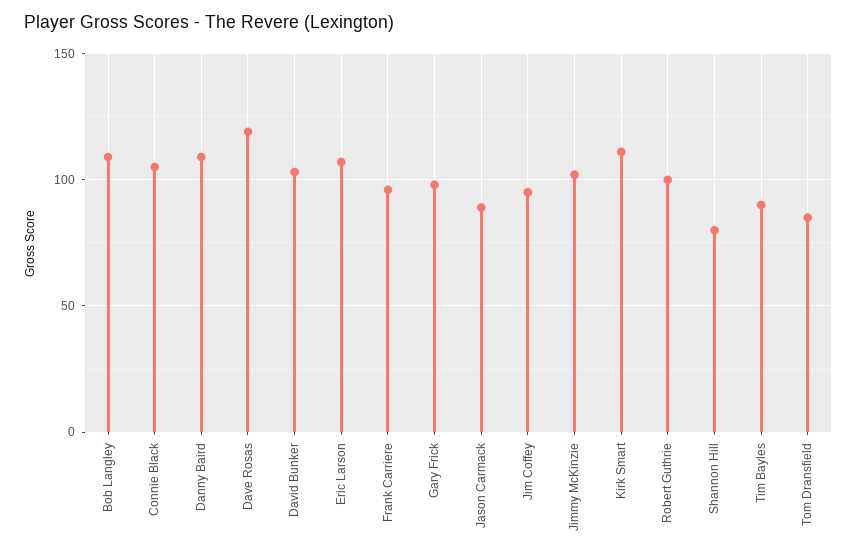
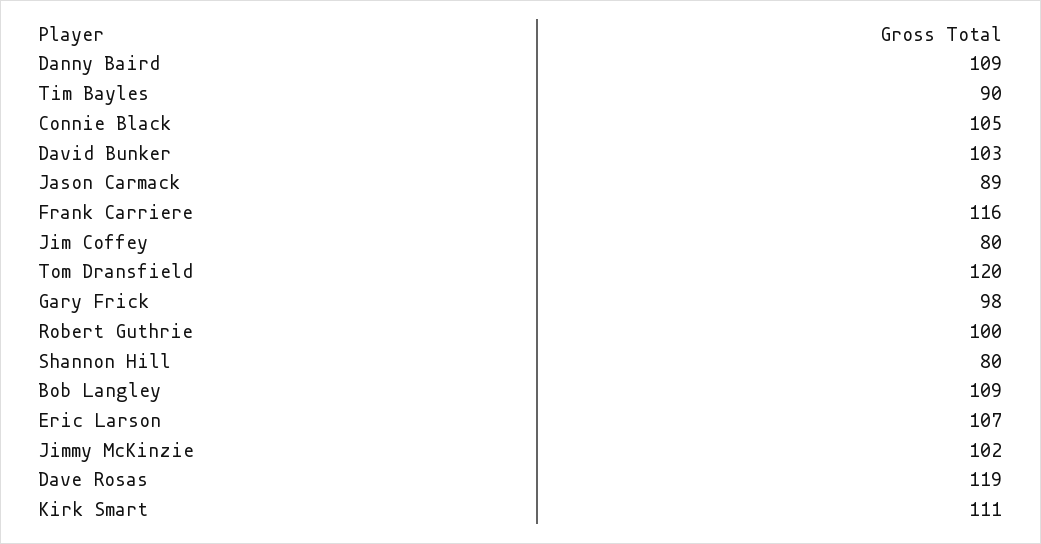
Frank Carriere: 95 -> 116
Jim Coffey: 95 -> 80
Tom Dransfield: 85 -> 120

